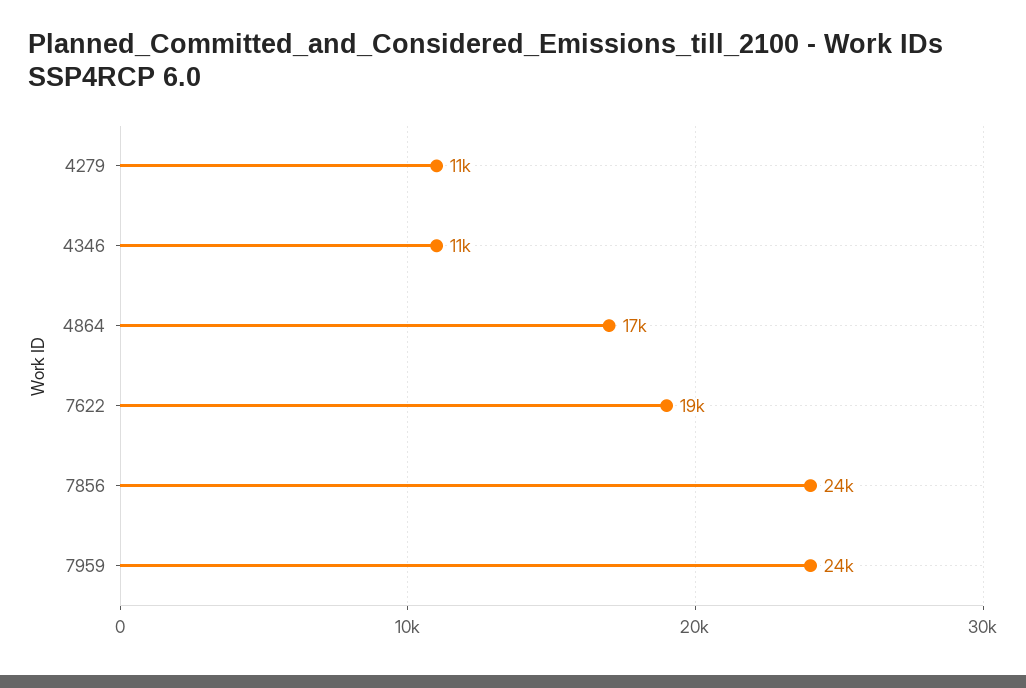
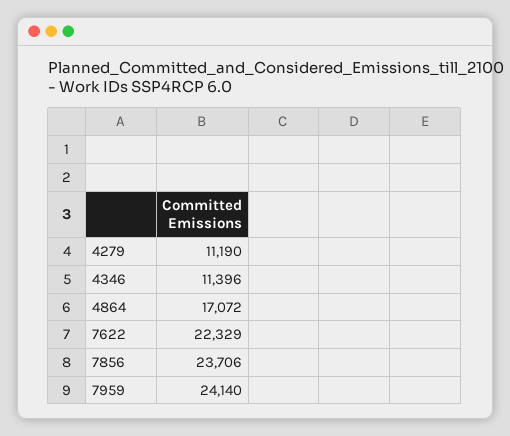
7622: 19000 -> 22329

